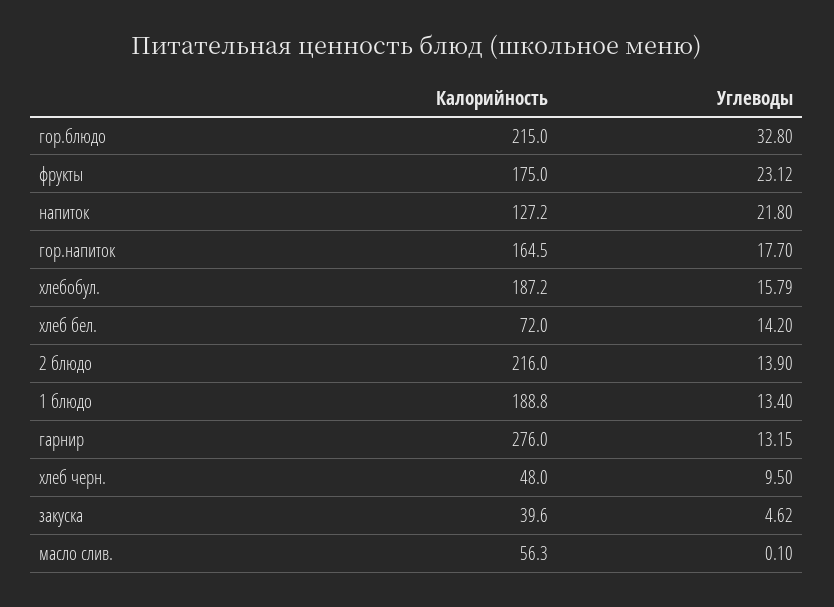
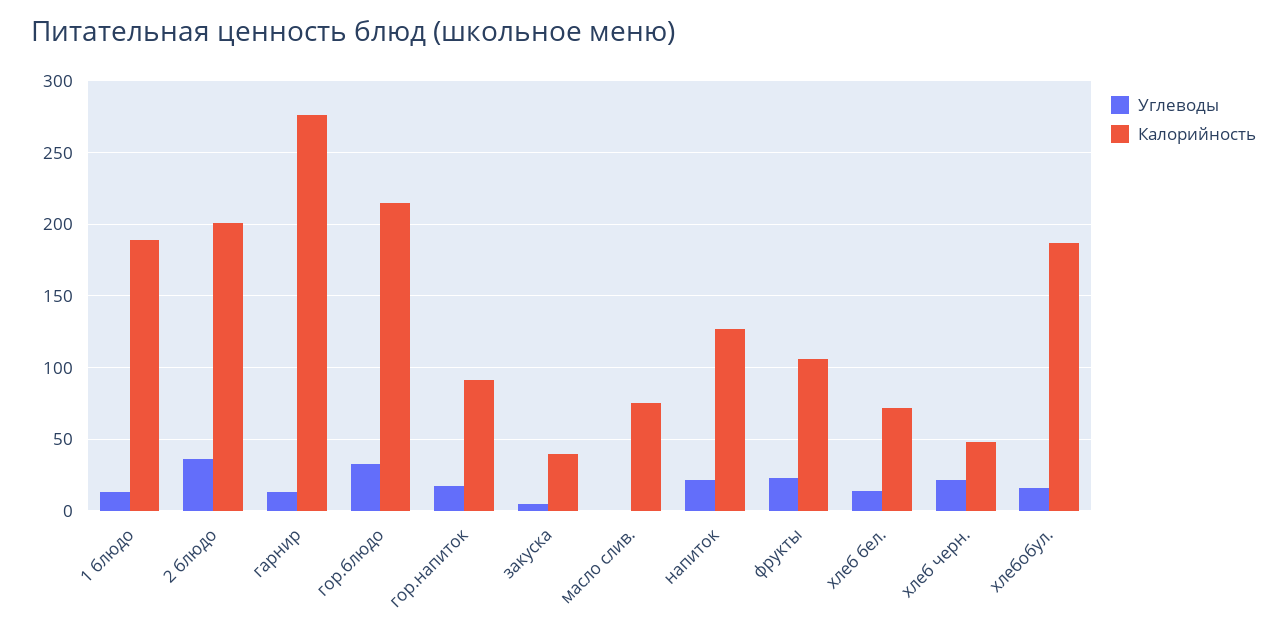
Калорийность, фрукты: 175 -> 105
Калорийность, гор.напиток: 164.5 -> 90
Калорийность, 2 блюдо: 216 -> 200
Углеводы, 2 блюдо: 13.9 -> 35
Углеводы, хлеб черн.: 9.5 -> 20
Калорийность, масло слив.: 56.3 -> 75

